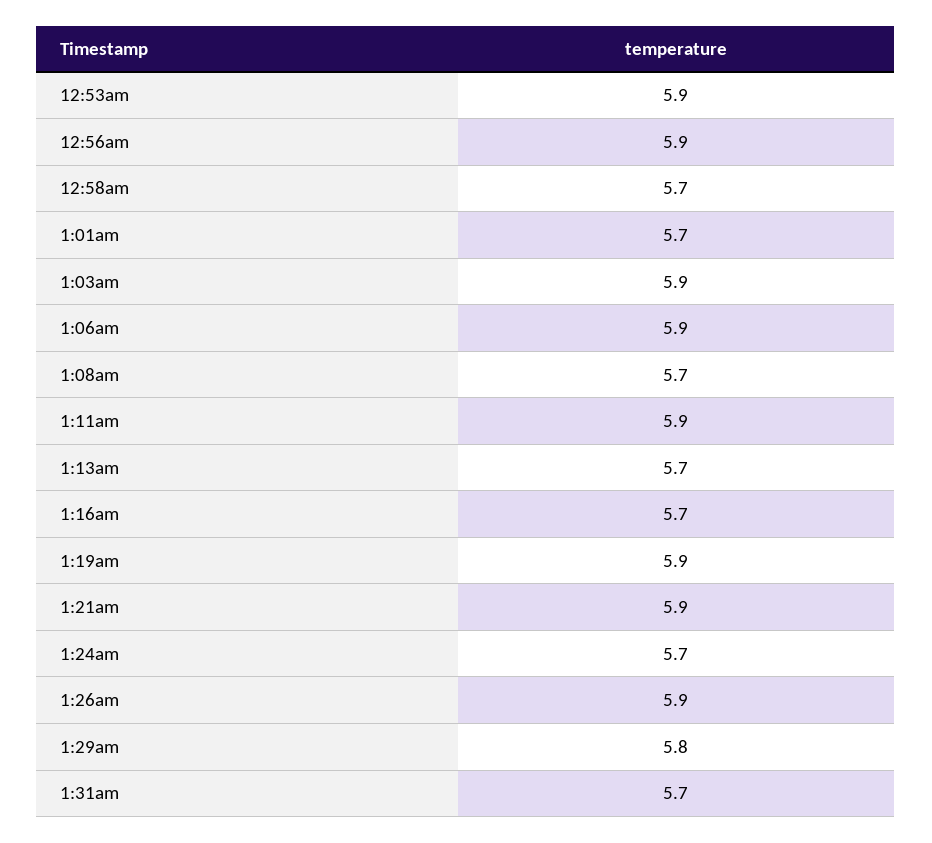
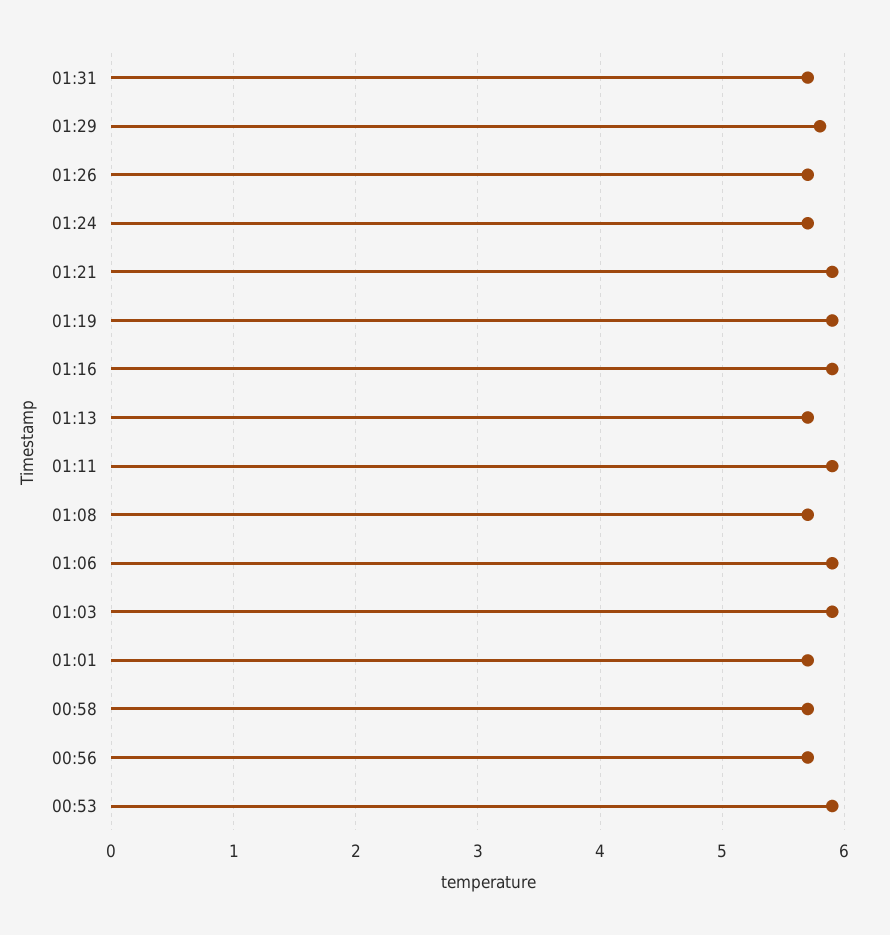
12:56am: 5.9 -> 5.7
1:16am: 5.7 -> 5.9
1:26am: 5.9 -> 5.7

